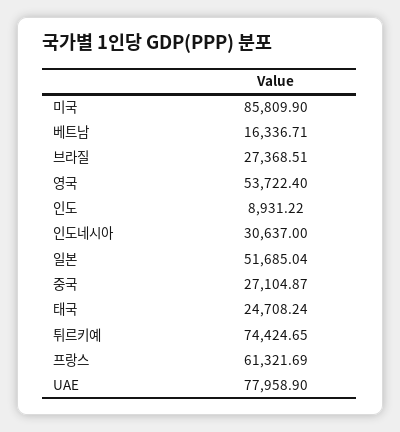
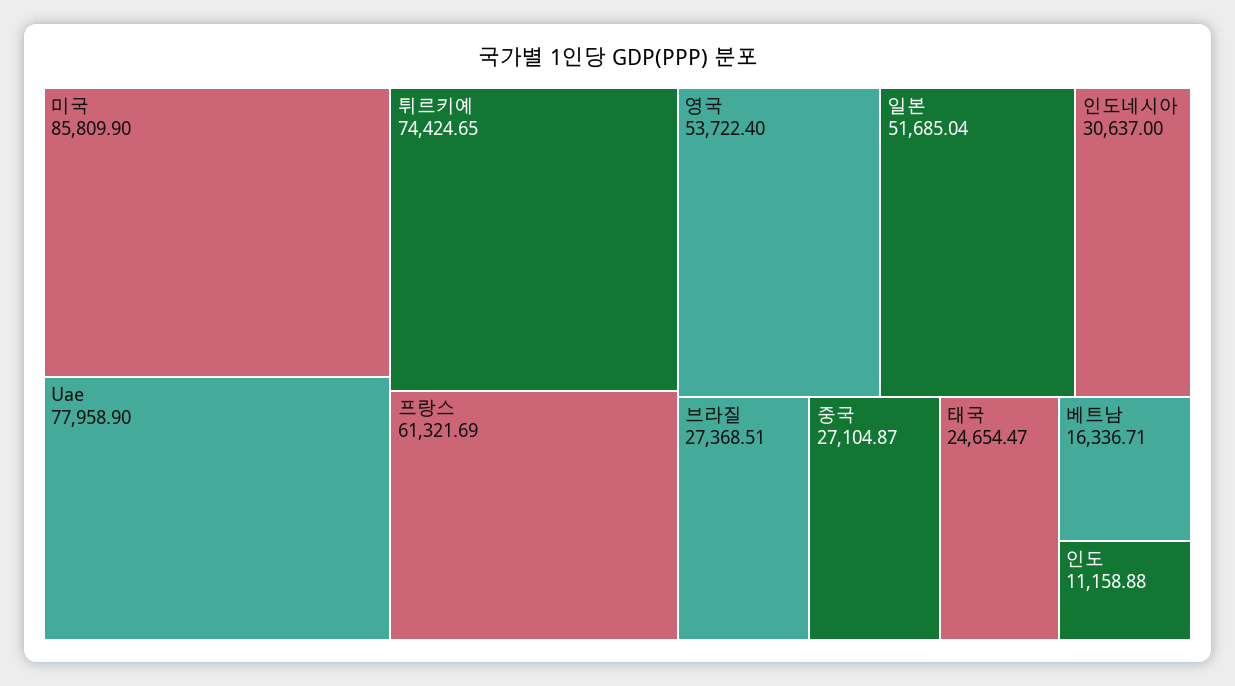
인도: 8931.22 -> 11158.88
태국: 24708.24 -> 24654.47

